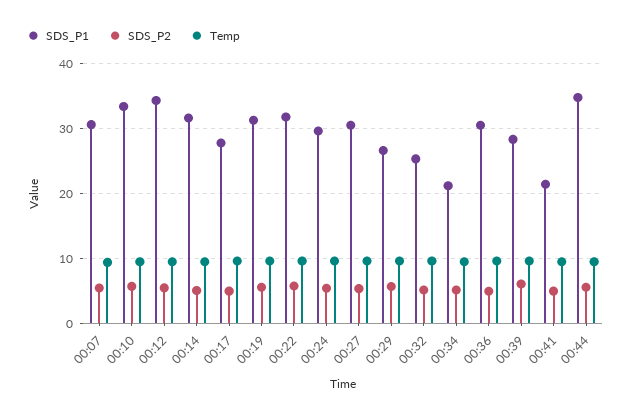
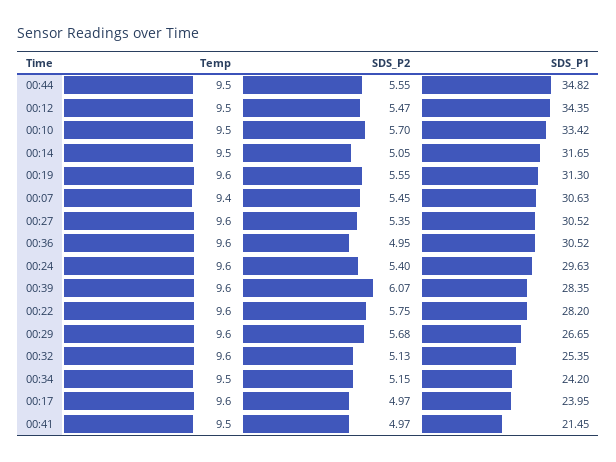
SDS_P1, 00:17: 28 -> 23.95
SDS_P1, 00:22: 32 -> 28.2
SDS_P1, 00:34: 21 -> 24.2

